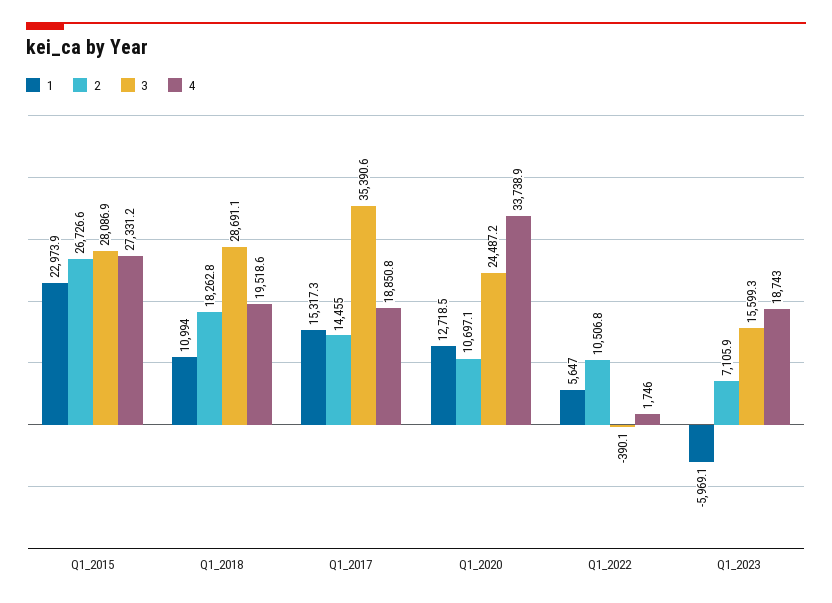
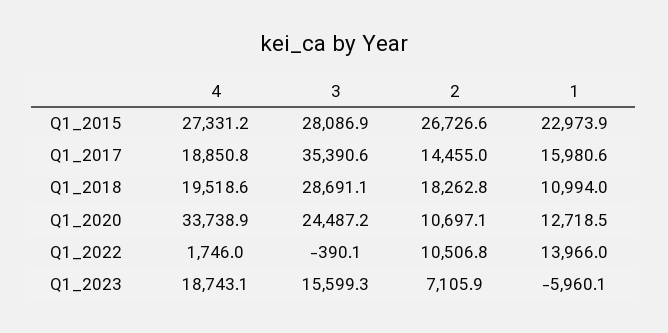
1, Q1_2017: 15317.3 -> 15980.6
1, Q1_2022: 5647 -> 13966
1, Q1_2023: -5969.1 -> -5960.1
4, Q1_2023: 18743 -> 18743.1

